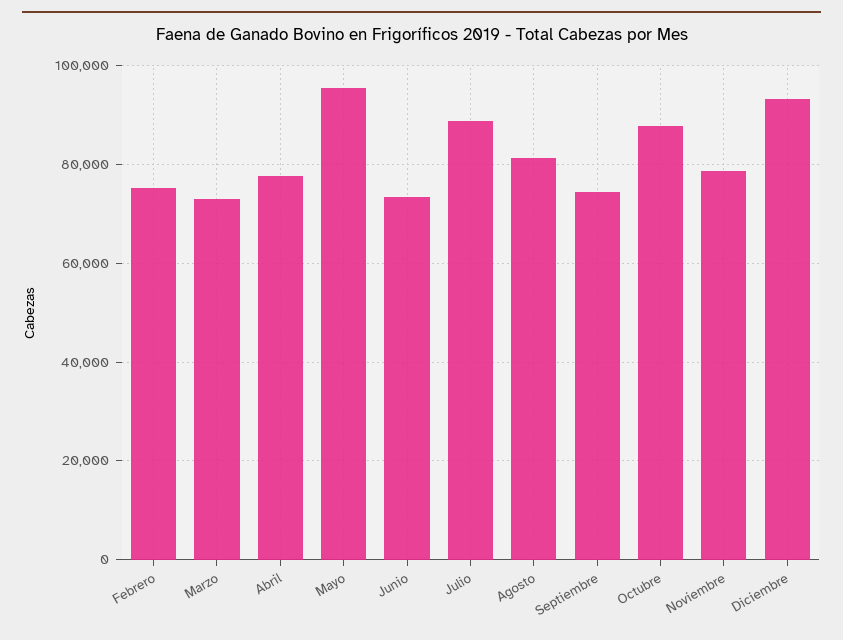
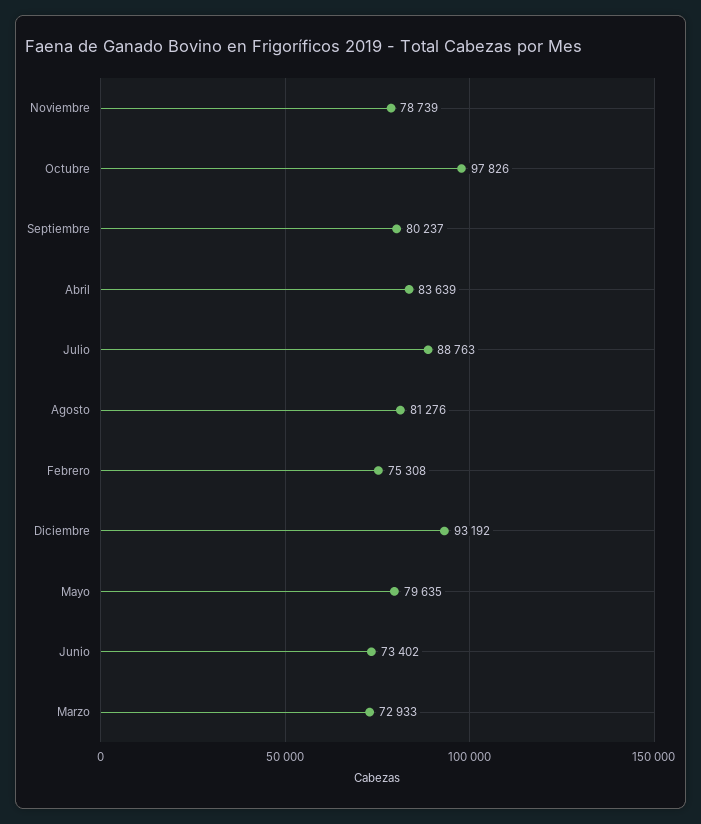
Abril: 78000 -> 83639
Mayo: 96000 -> 79635
Septiembre: 74000 -> 80237
Octubre: 88000 -> 97826

